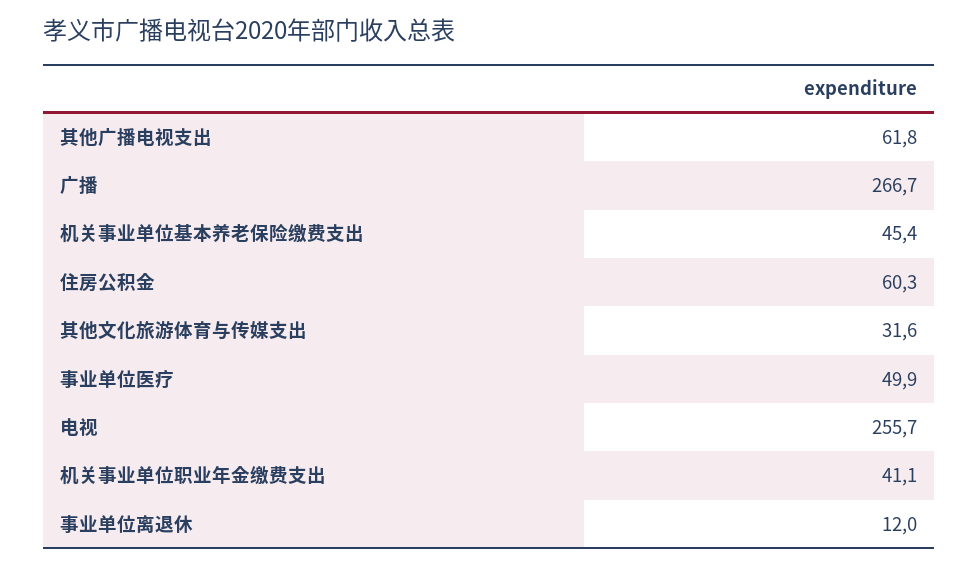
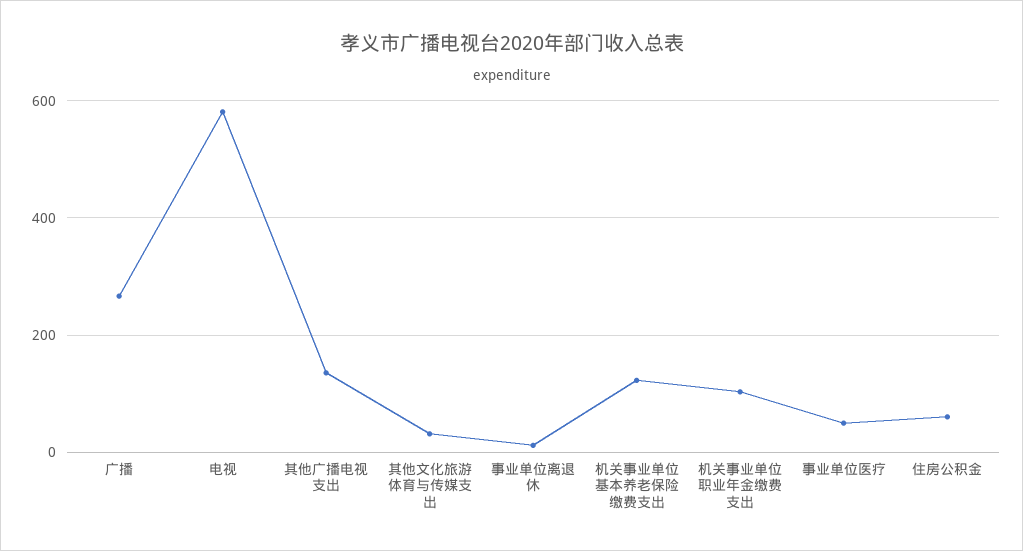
其他广播电视支出: 61.8 -> 140
机关事业单位基本养老保险缴费支出: 45.4 -> 120
电视: 255.7 -> 580
机关事业单位职业年金缴费支出: 41.1 -> 100

